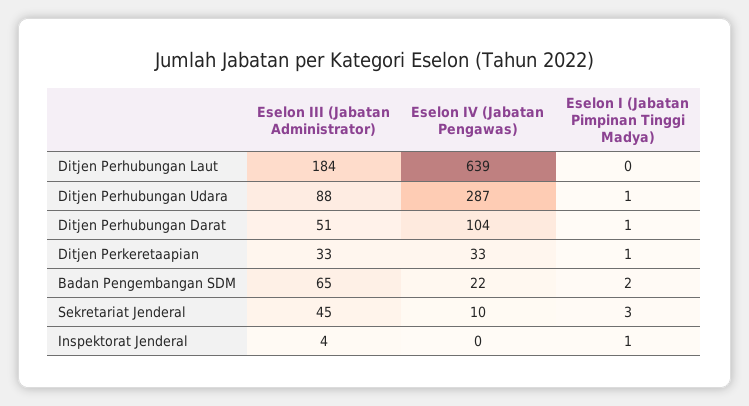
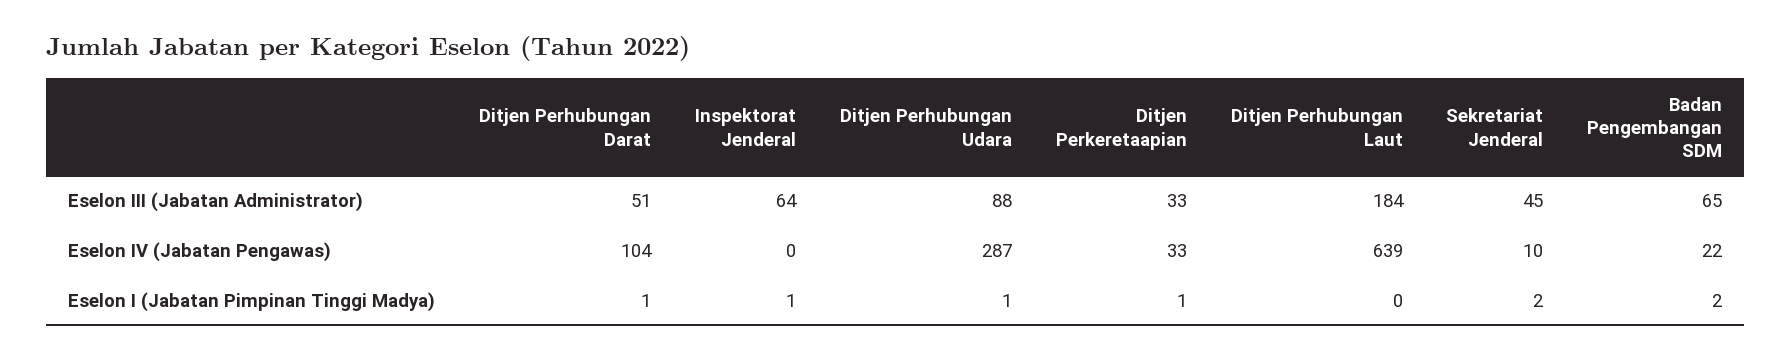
Eselon I (Jabatan Pimpinan Tinggi Madya), Sekretariat Jenderal: 3 -> 2
Eselon III (Jabatan Administrator), Inspektorat Jenderal: 4 -> 64

